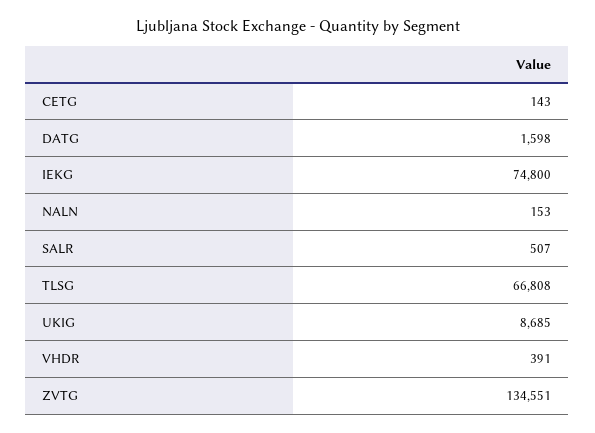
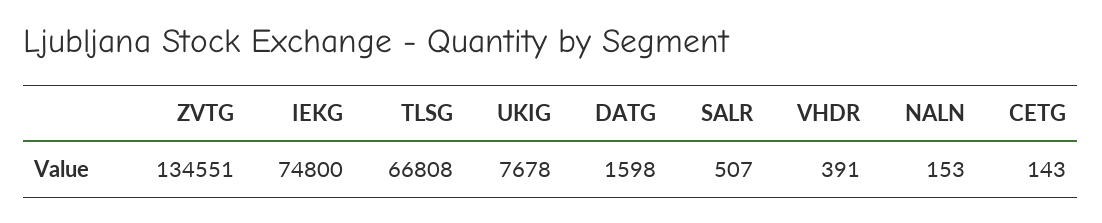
UKIG: 8685 -> 7678

